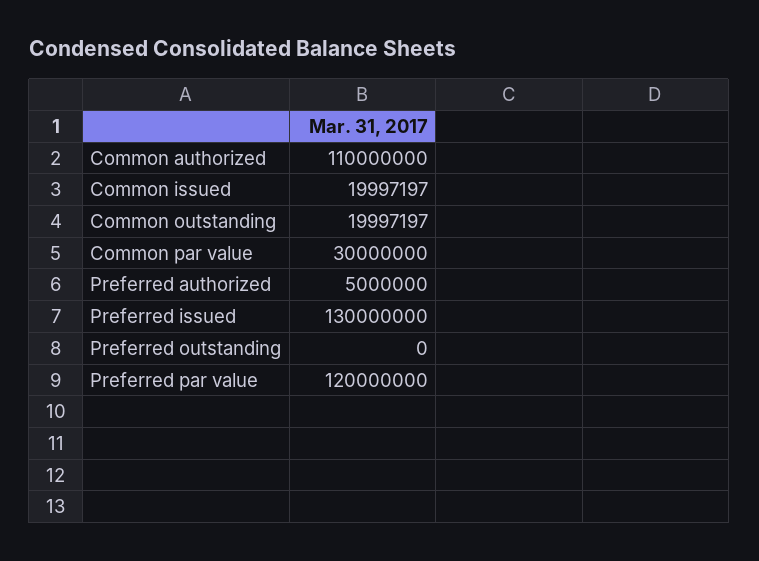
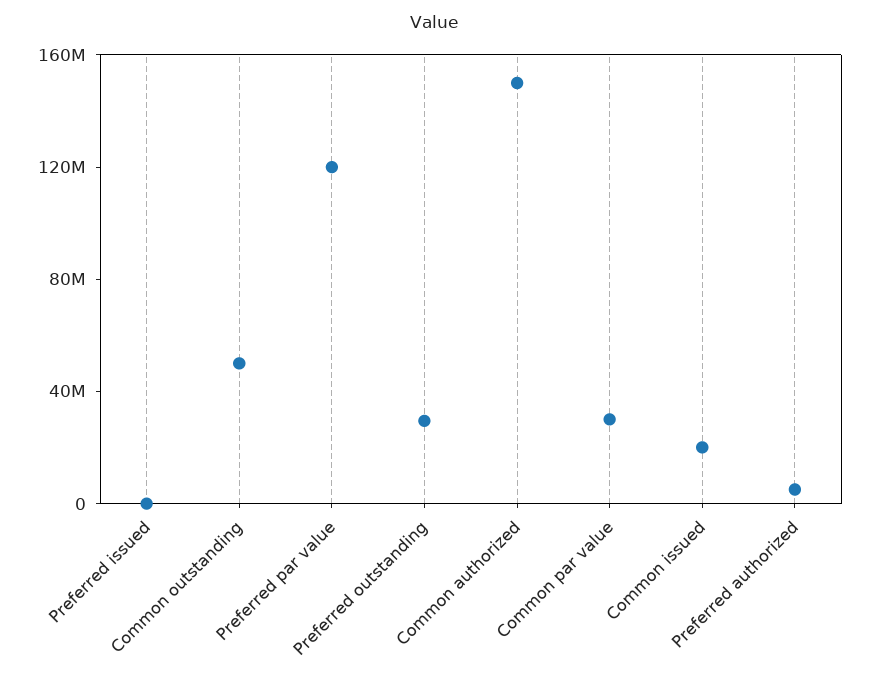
Common authorized: 110000000 -> 150000000
Common outstanding: 19997197 -> 50000000
Preferred issued: 130000000 -> 0
Preferred outstanding: 0 -> 30000000

